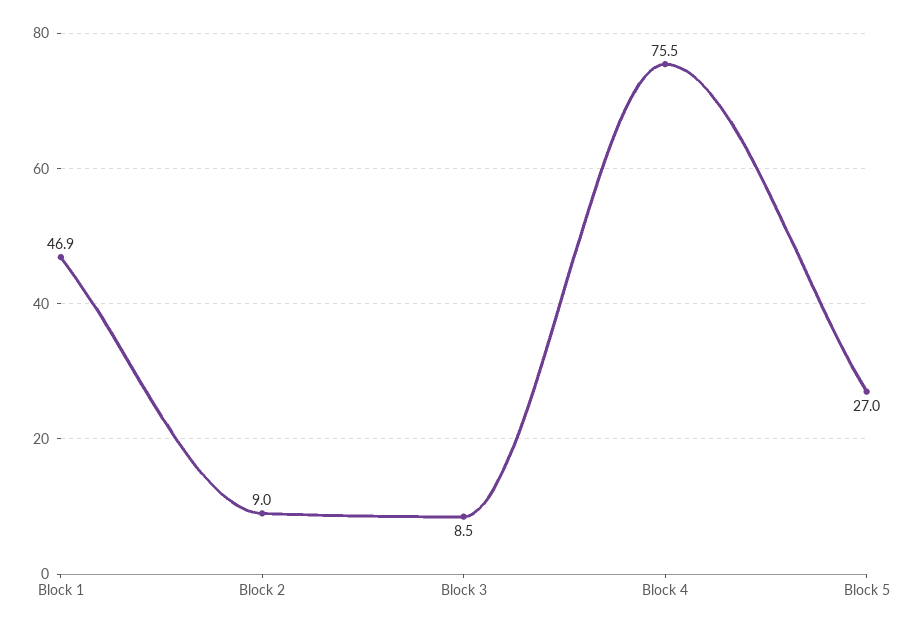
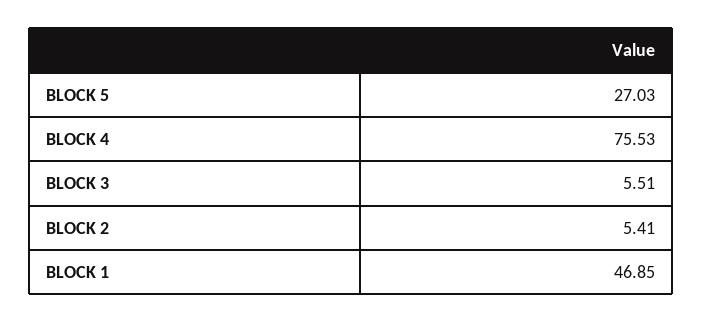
Block 2: 9 -> 5.41
Block 3: 8.5 -> 5.51

